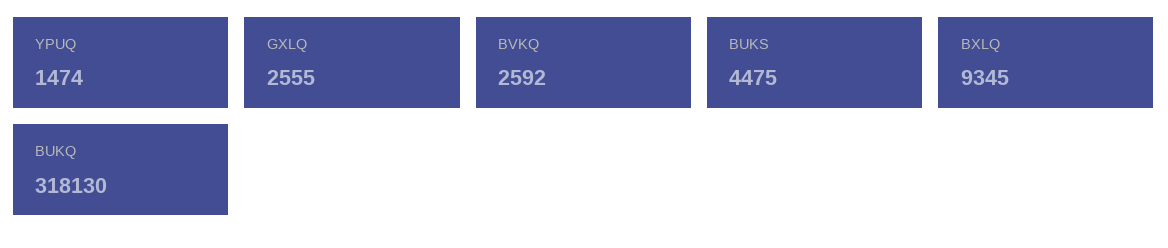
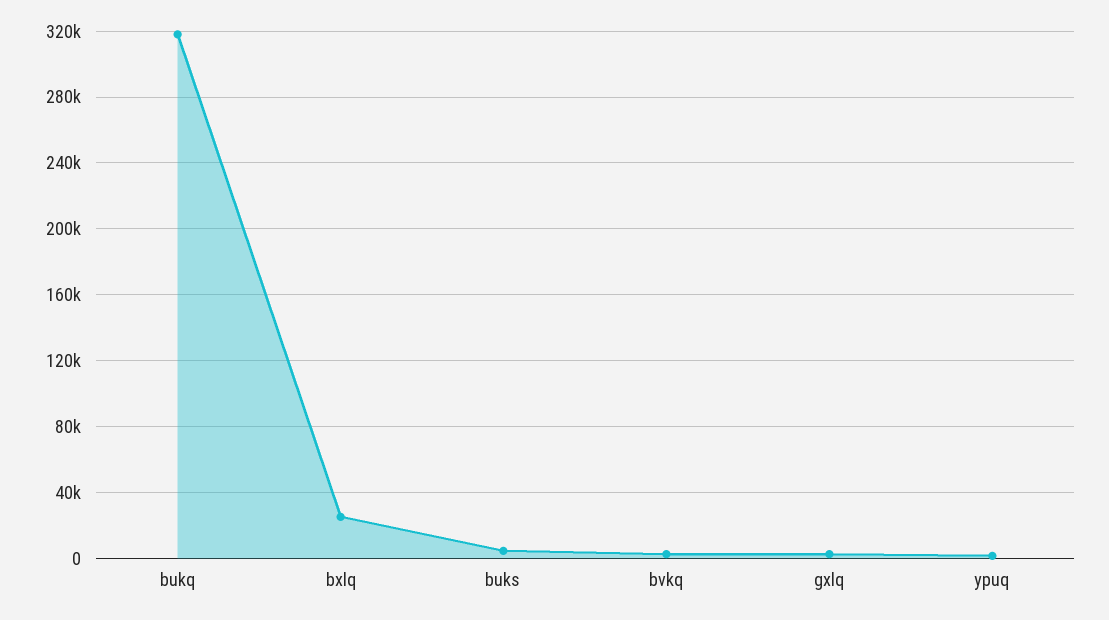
BXLQ: 9345 -> 25000

